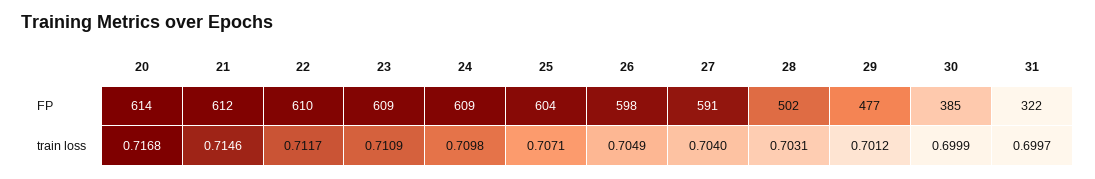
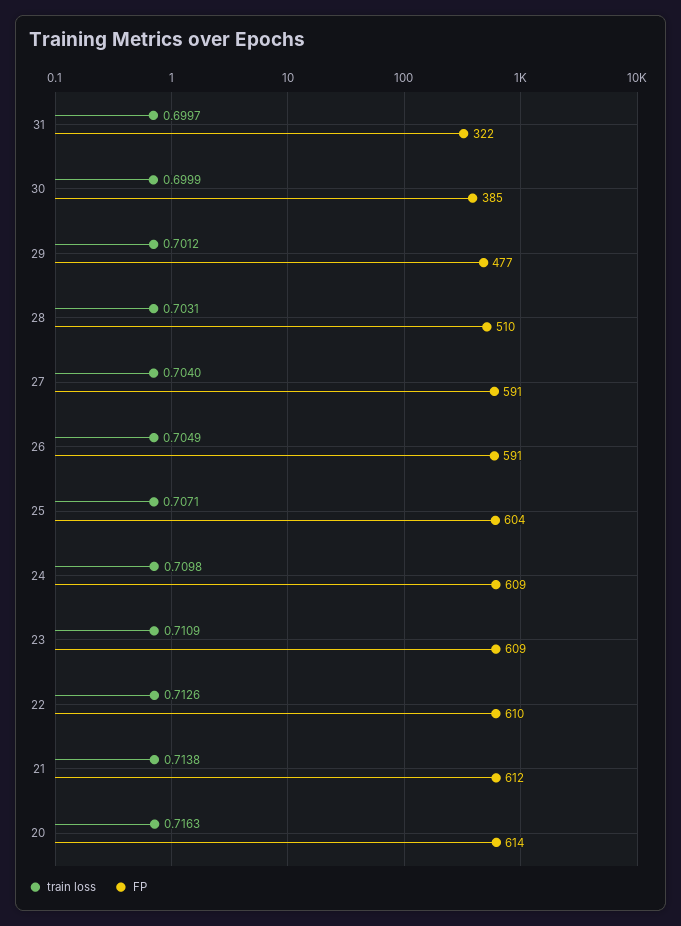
FP, 26: 598 -> 591
FP, 28: 502 -> 510
train loss, 20: 0.7168 -> 0.7163
train loss, 21: 0.7146 -> 0.7138
train loss, 22: 0.7117 -> 0.7126

